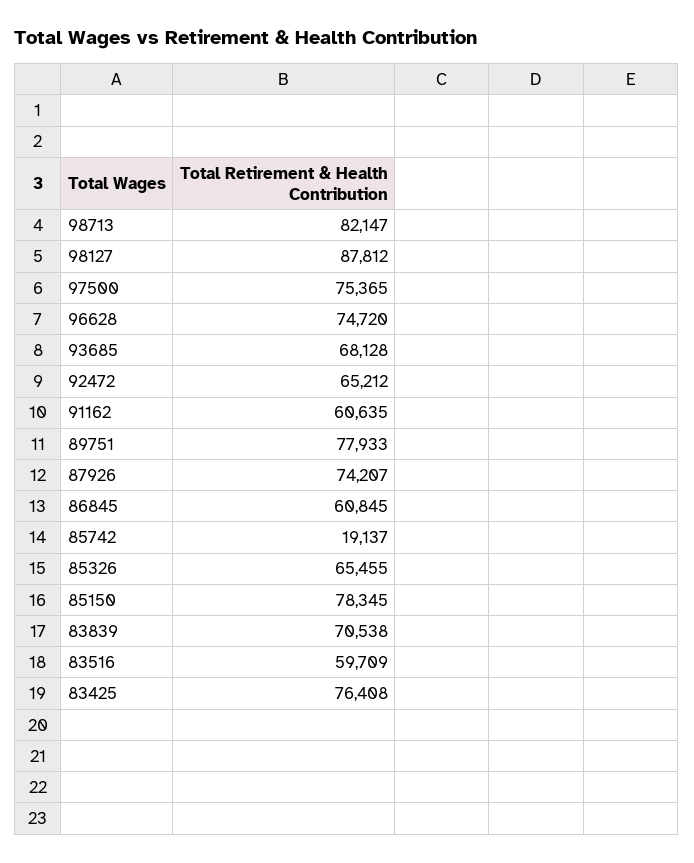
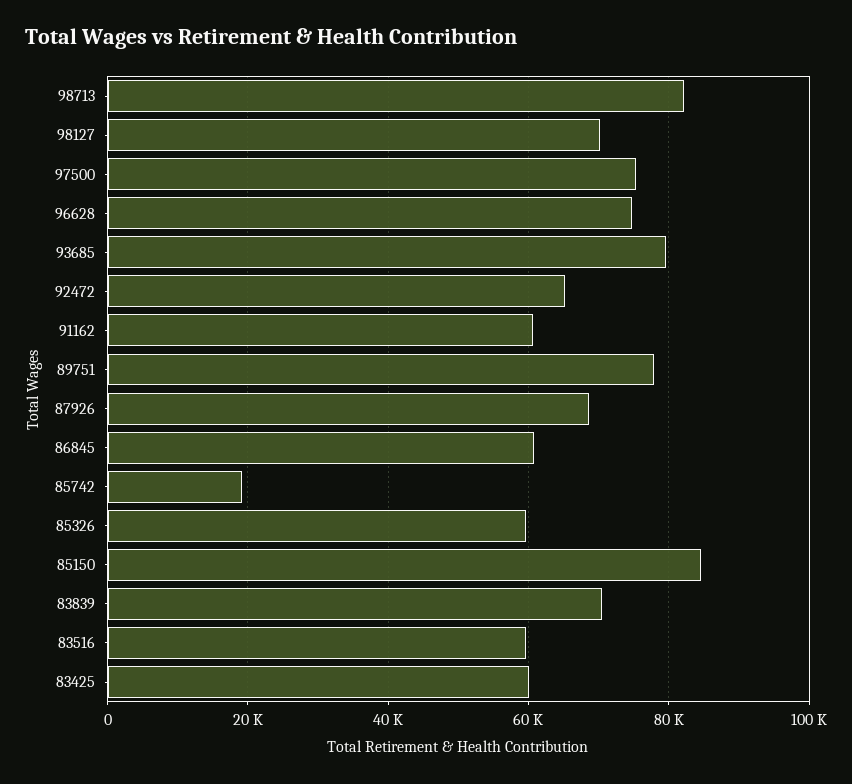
98127: 87812 -> 70000
93685: 68128 -> 80000
87926: 74207 -> 68000
85326: 65455 -> 60000
85150: 78345 -> 84000
83425: 76408 -> 60000

